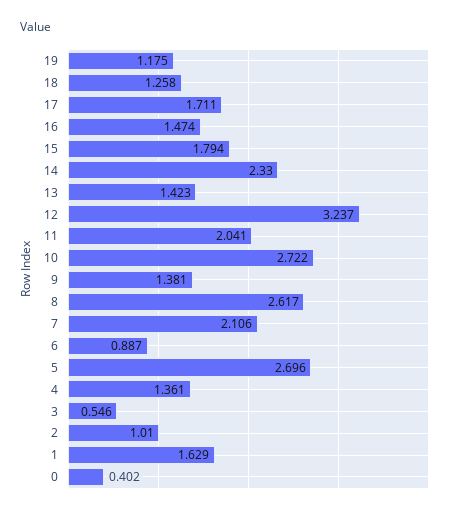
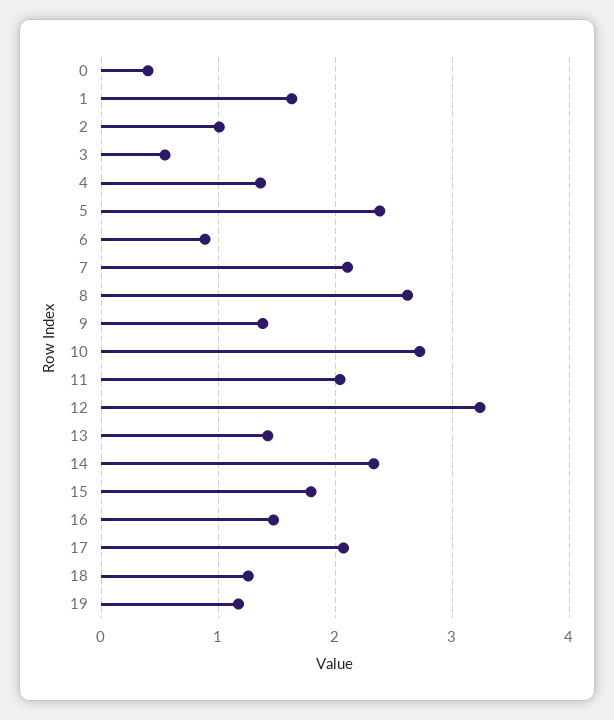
17: 1.711 -> 2.1
5: 2.696 -> 2.4

